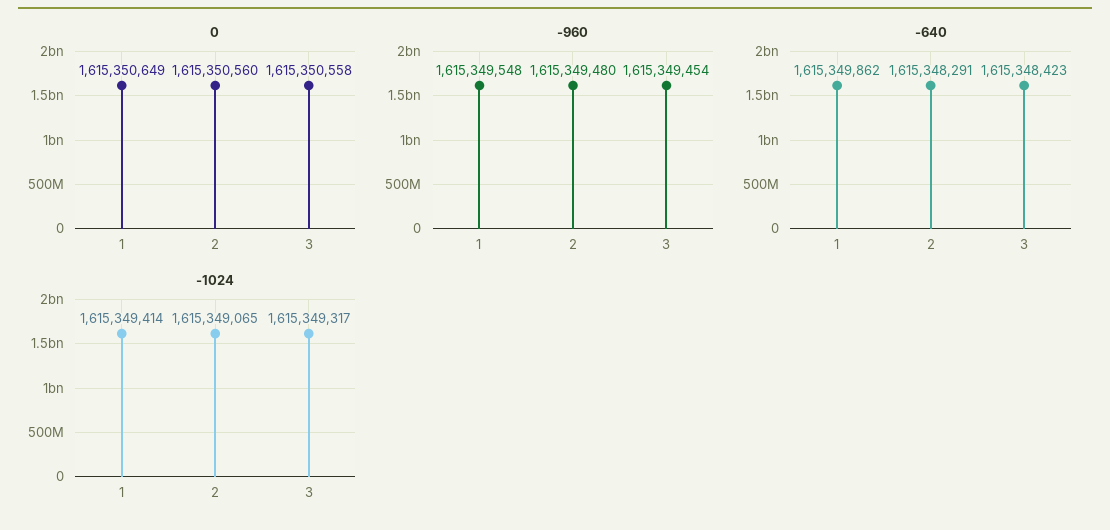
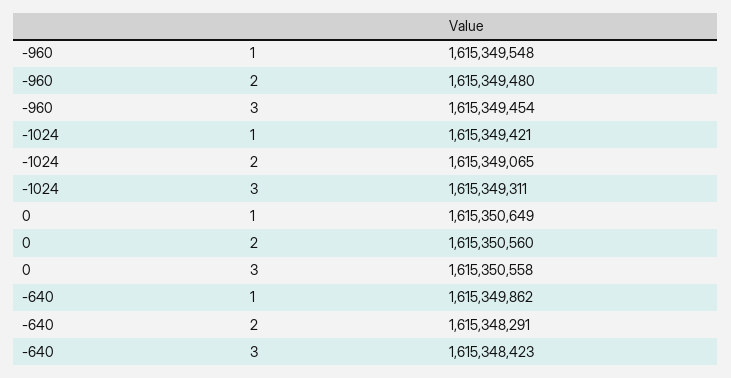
-1024, 1: 1615349414 -> 1615349421
-1024, 3: 1615349317 -> 1615349311

